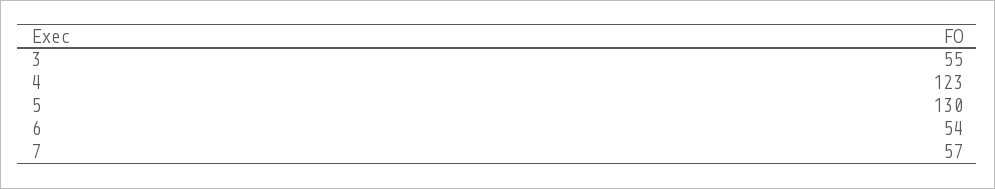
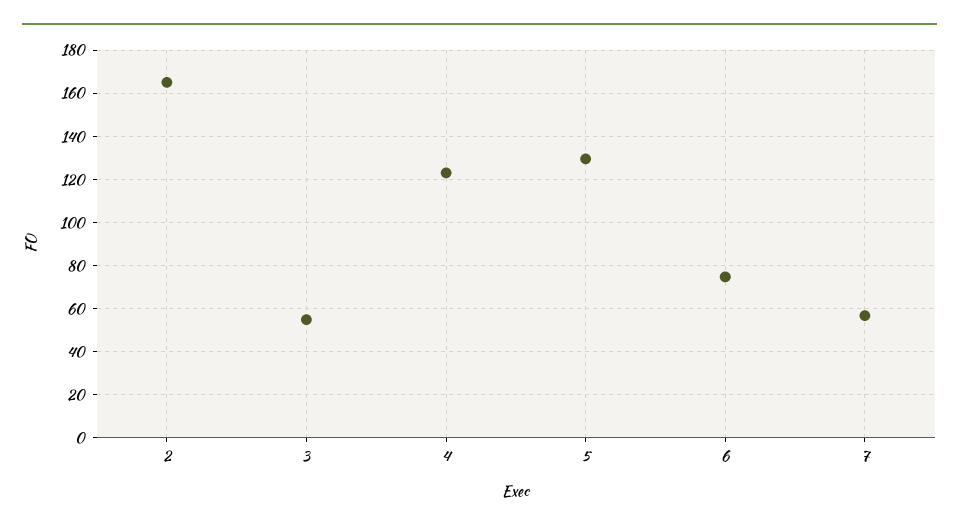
6: 54 -> 75
2: none -> 165

